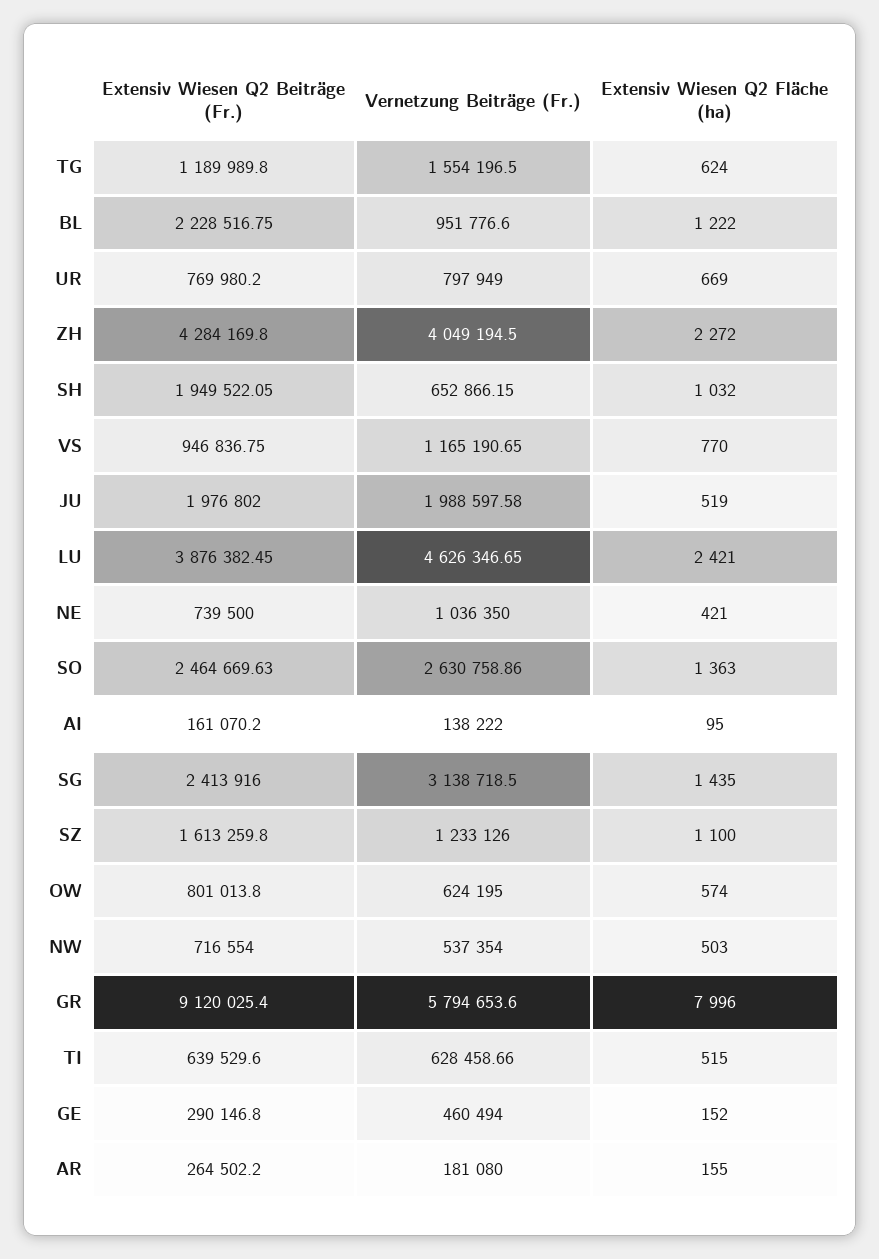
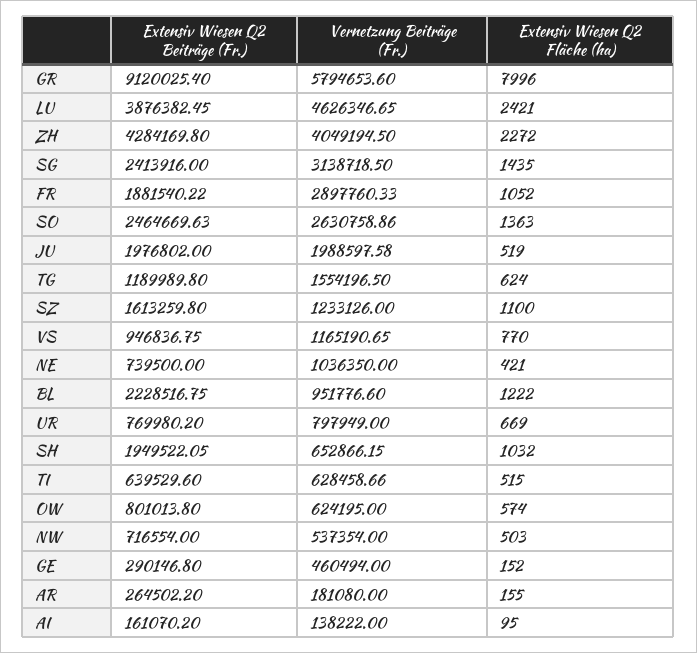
Extensiv Wiesen Q2 Beiträge (Fr.), FR: none -> 1881540.22
Vernetzung Beiträge (Fr.), FR: none -> 2897760.33
Extensiv Wiesen Q2 Fläche (ha), FR: none -> 1052

